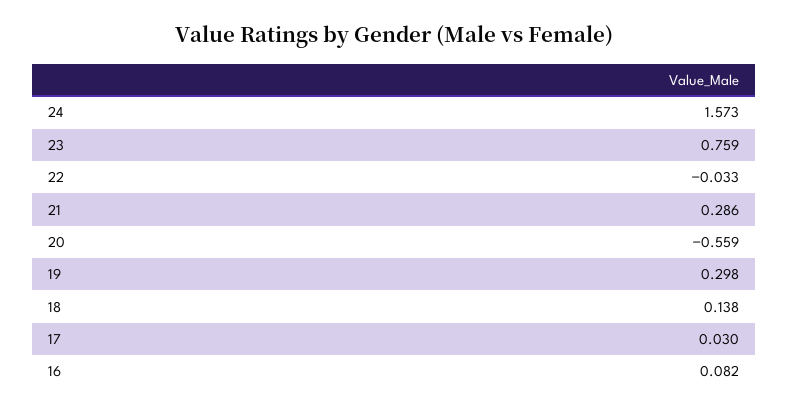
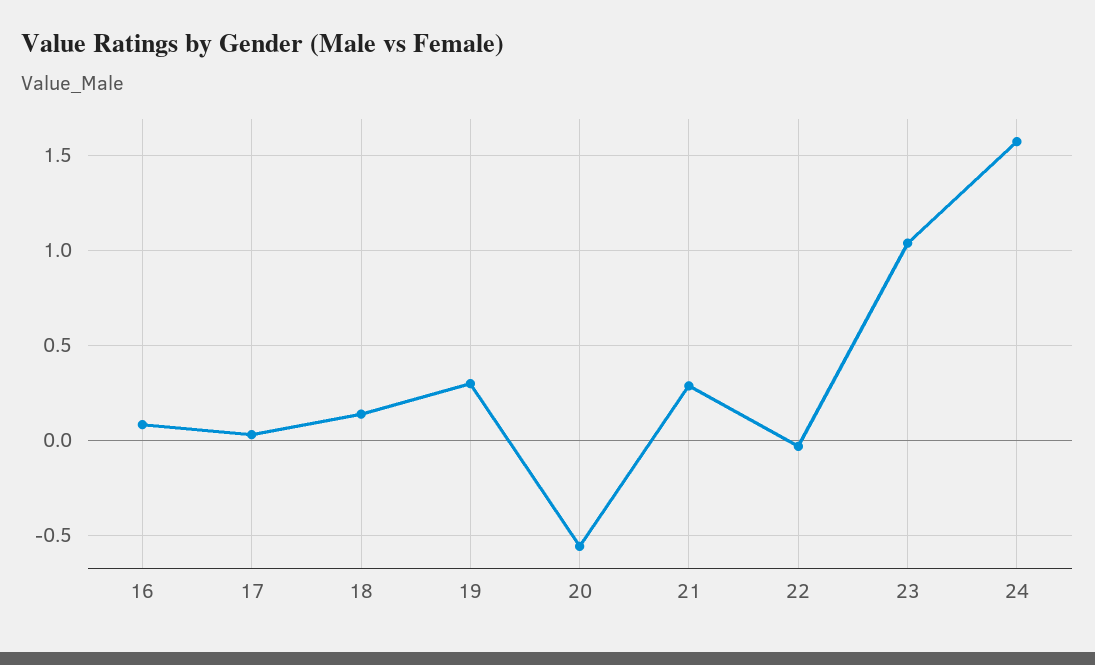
23: 0.759 -> 1.05

